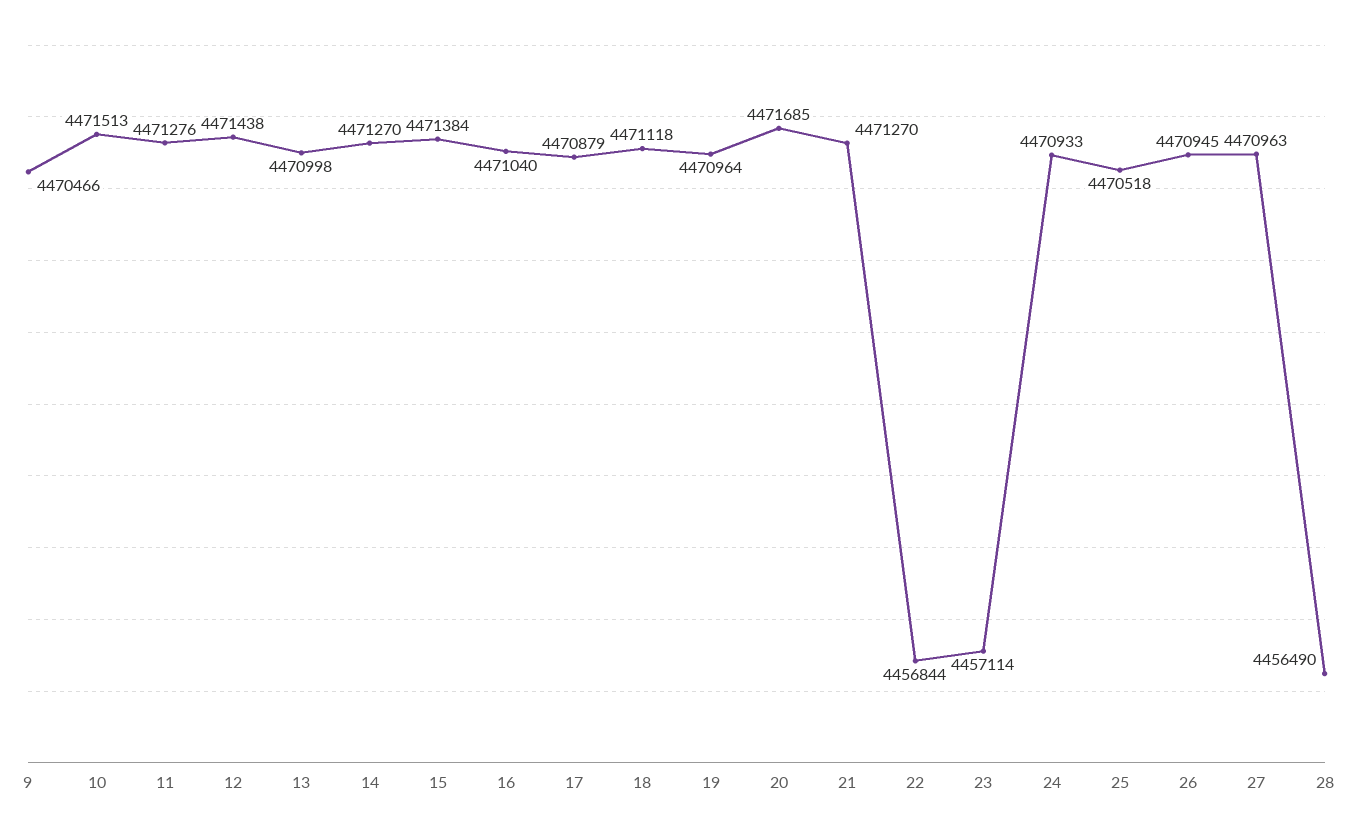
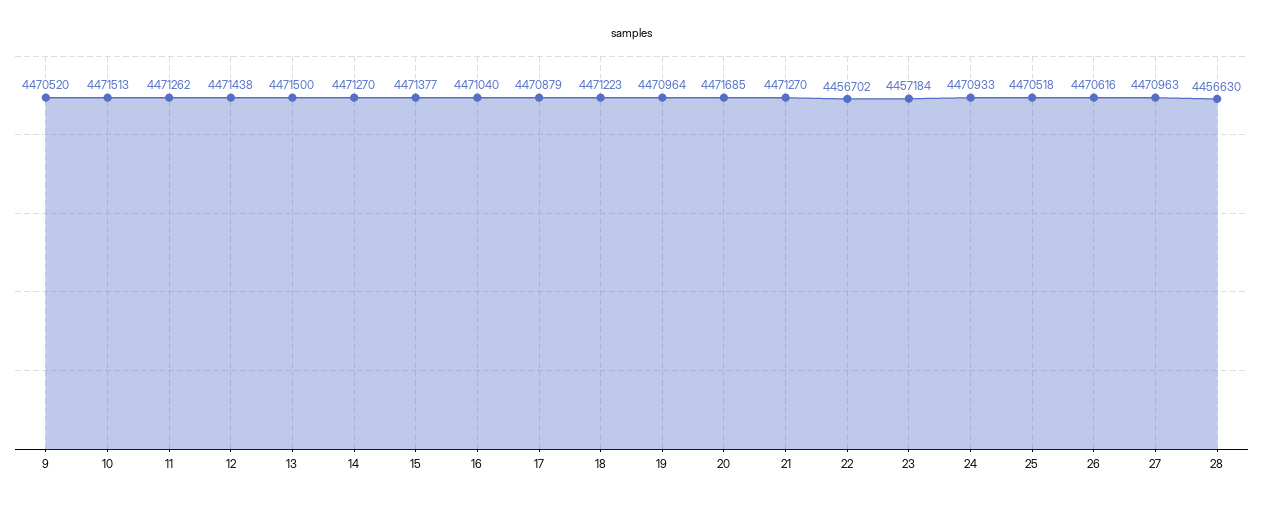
9: 4470466 -> 4470520
11: 4471276 -> 4471262
13: 4470998 -> 4471500
15: 4471384 -> 4471377
18: 4471118 -> 4471223
22: 4456844 -> 4456702
23: 4457114 -> 4457184
26: 4470945 -> 4470616
28: 4456490 -> 4456630

